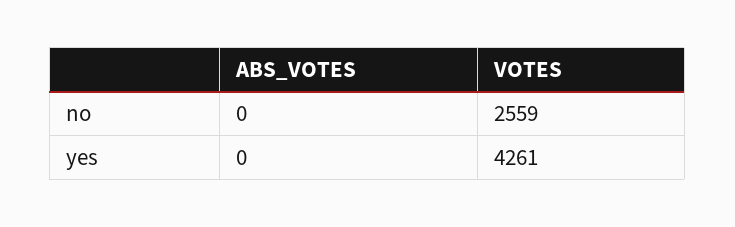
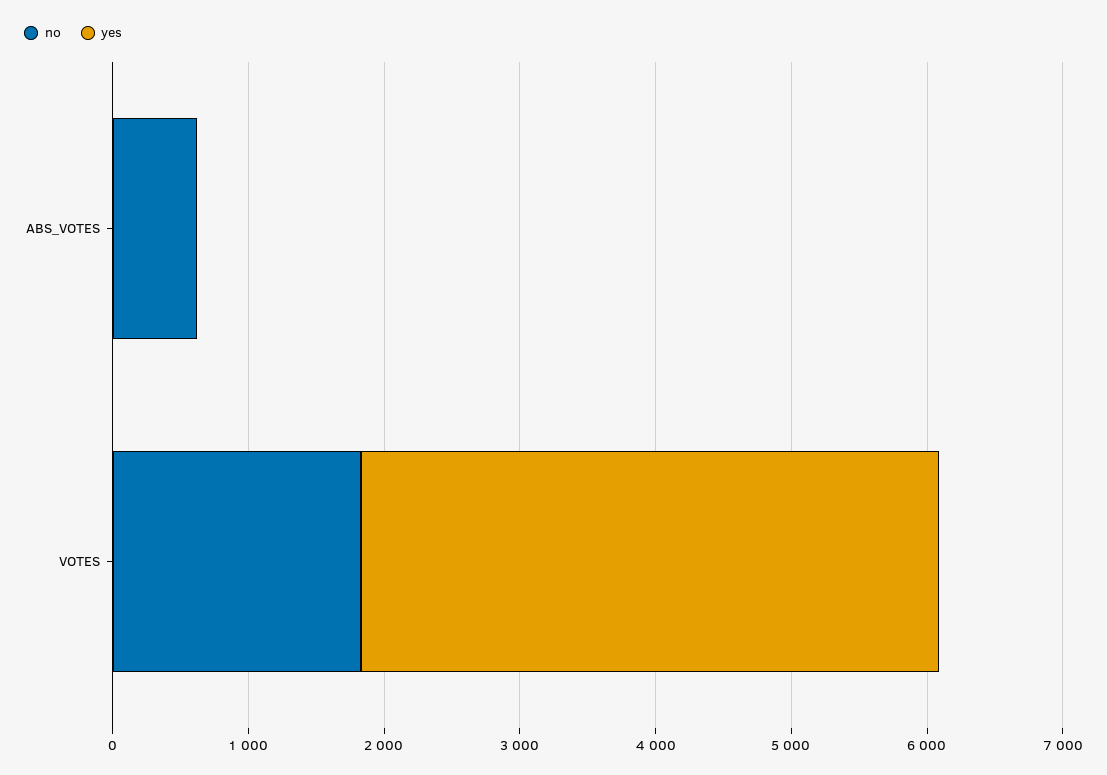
no, ABS_VOTES: 0 -> 600
no, VOTES: 2559 -> 1800

